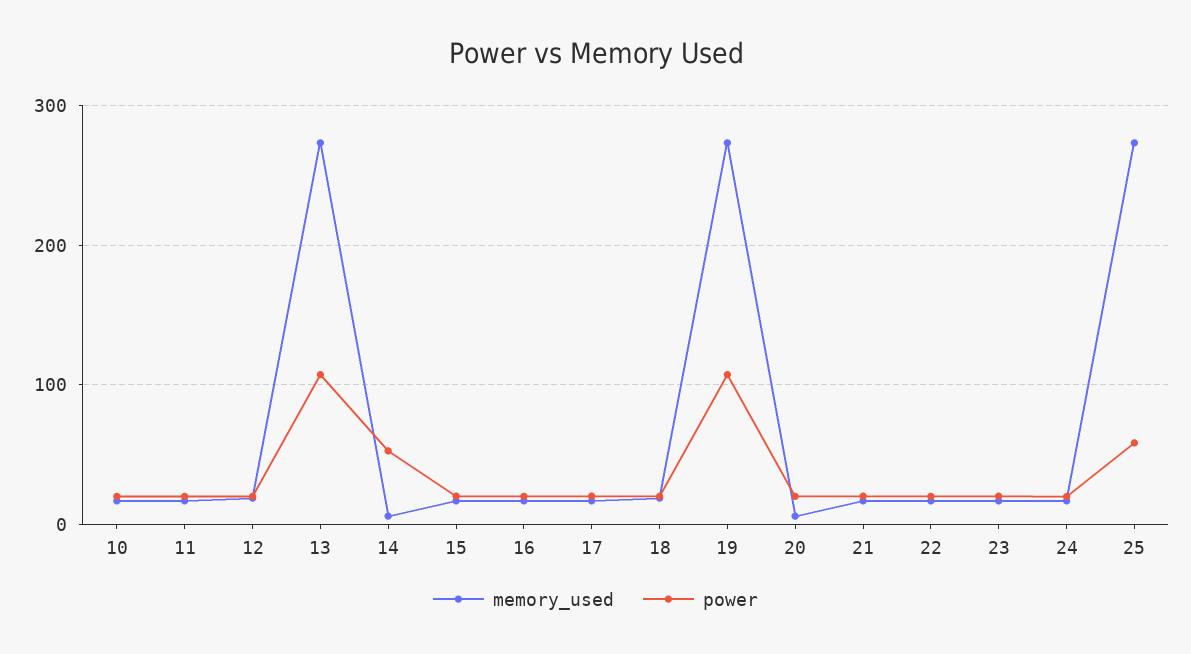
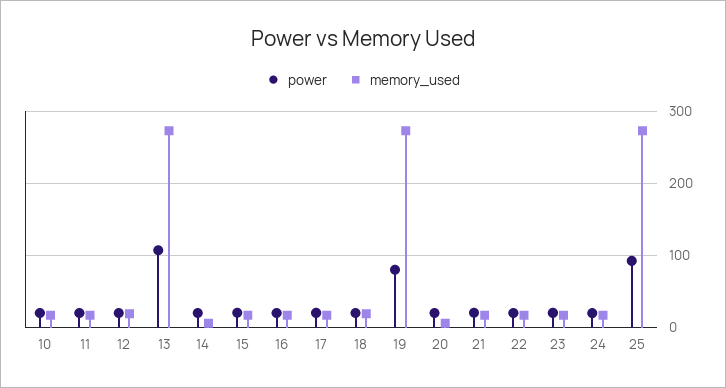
power, 14: 50 -> 20
power, 19: 110 -> 80
power, 25: 60 -> 90

